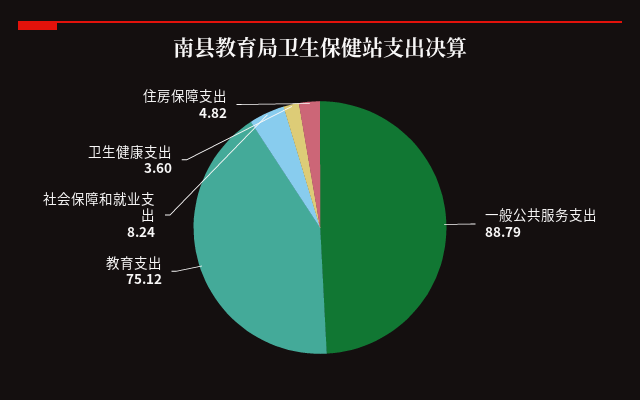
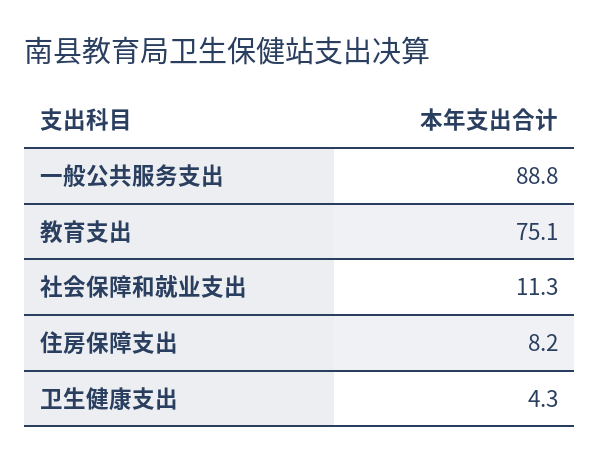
社会保障和就业支出: 8.24 -> 11.3
卫生健康支出: 3.6 -> 4.3
住房保障支出: 4.82 -> 8.2

